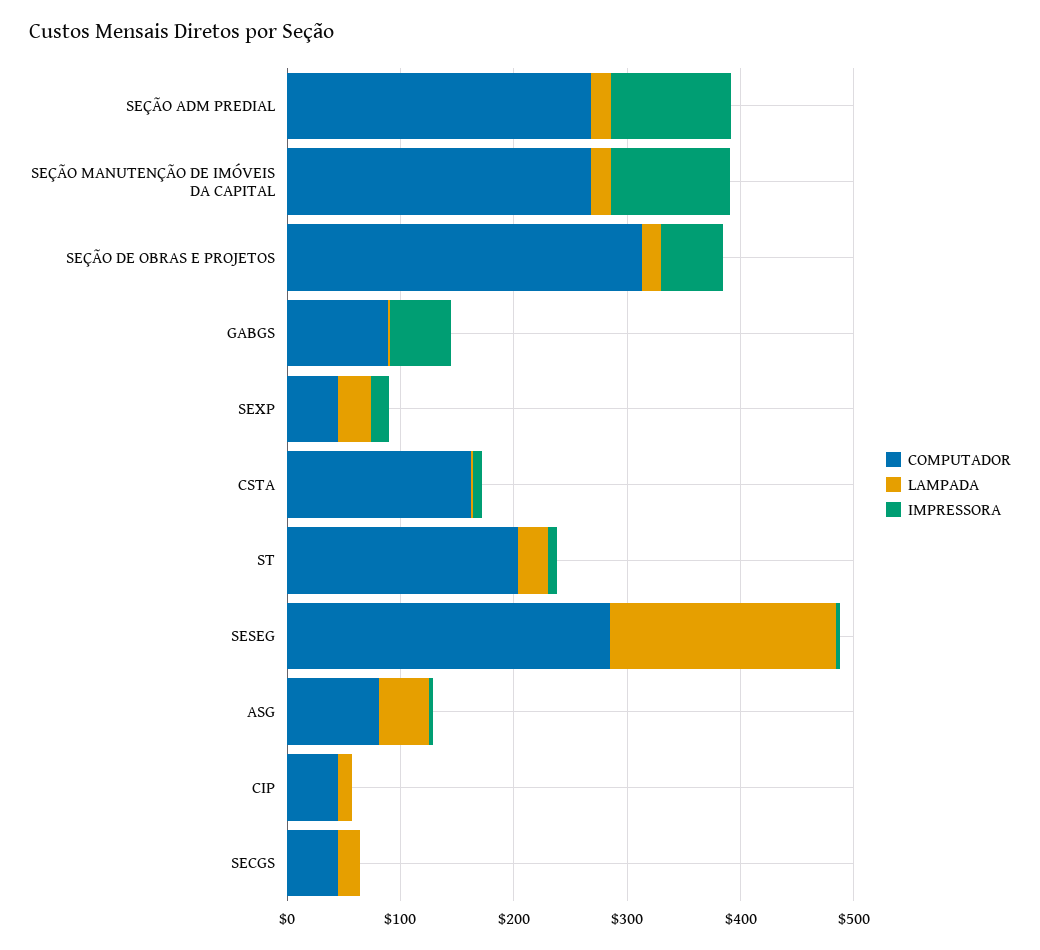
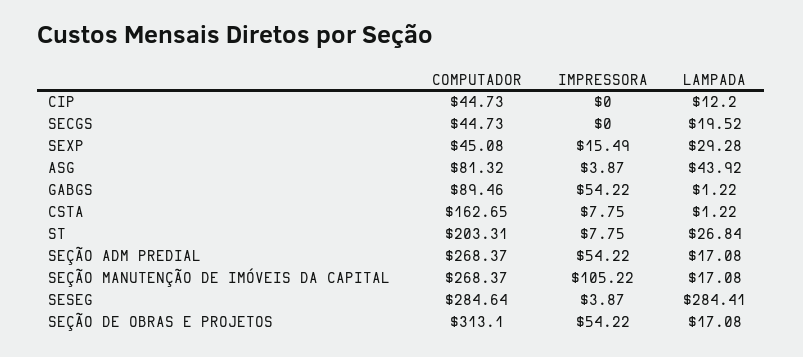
IMPRESSORA, SEÇÃO ADM PREDIAL: 100 -> 54.22
LAMPADA, SESEG: 200 -> 284.41

